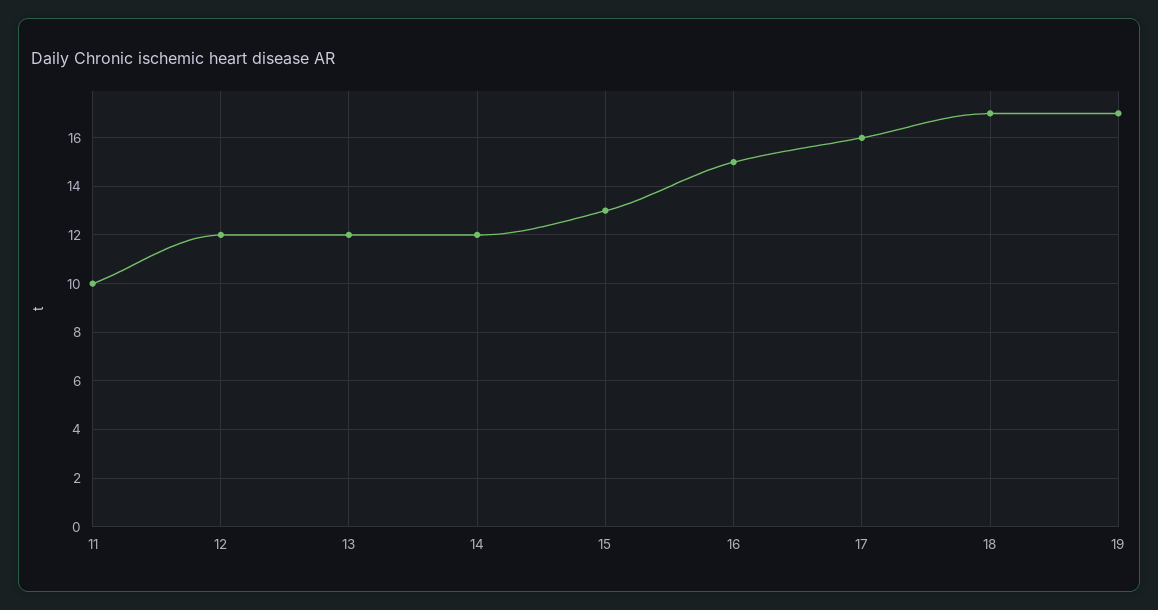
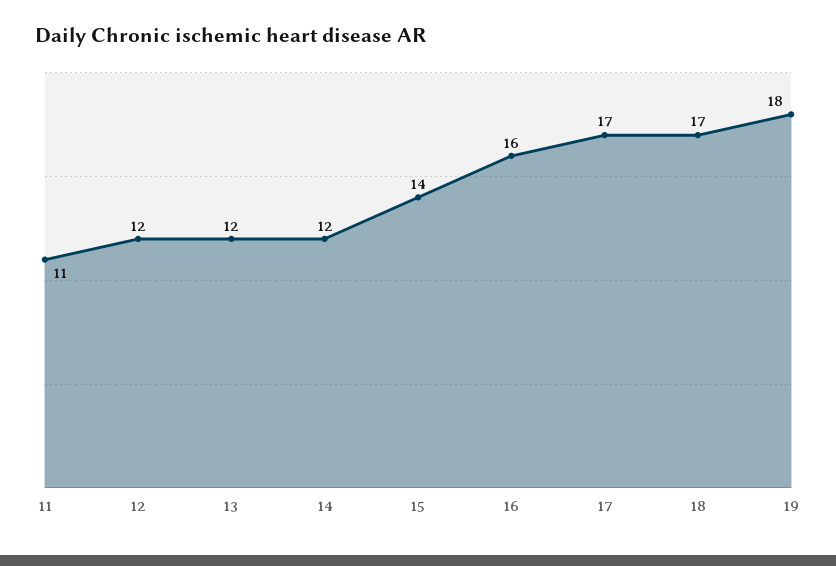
11: 10 -> 11
15: 13 -> 14
16: 15 -> 16
17: 16 -> 17
19: 17 -> 18

